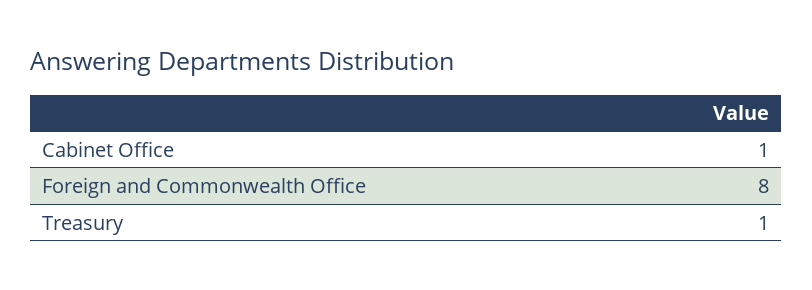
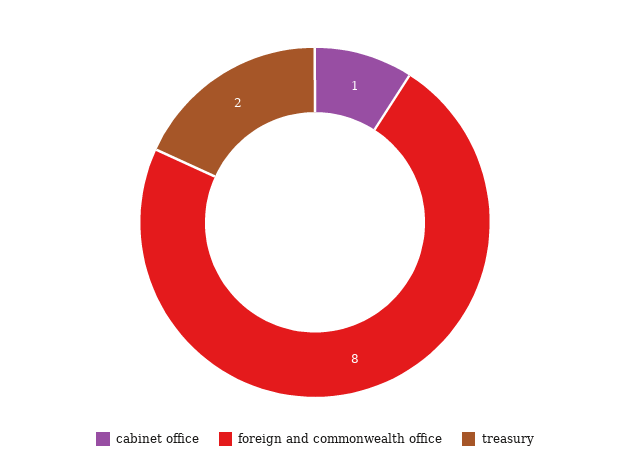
Treasury: 1 -> 2

